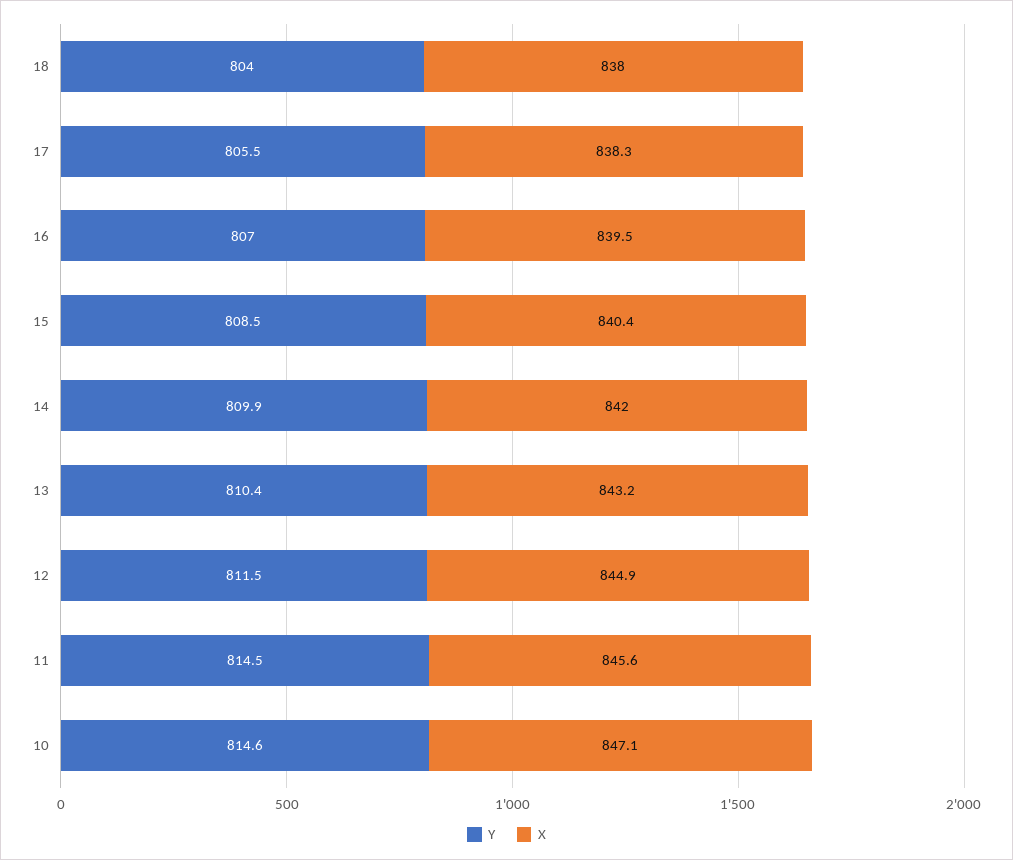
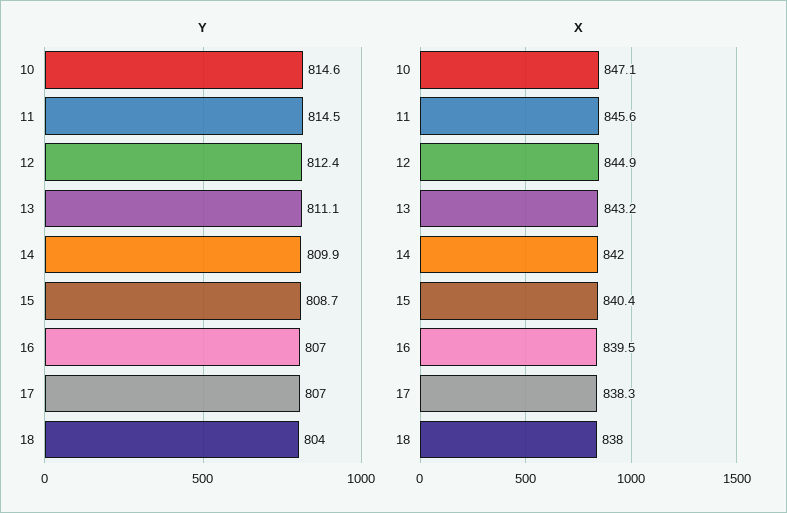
Y, 17: 805.5 -> 807
Y, 15: 808.5 -> 808.7
Y, 13: 810.4 -> 811.1
Y, 12: 811.5 -> 812.4

